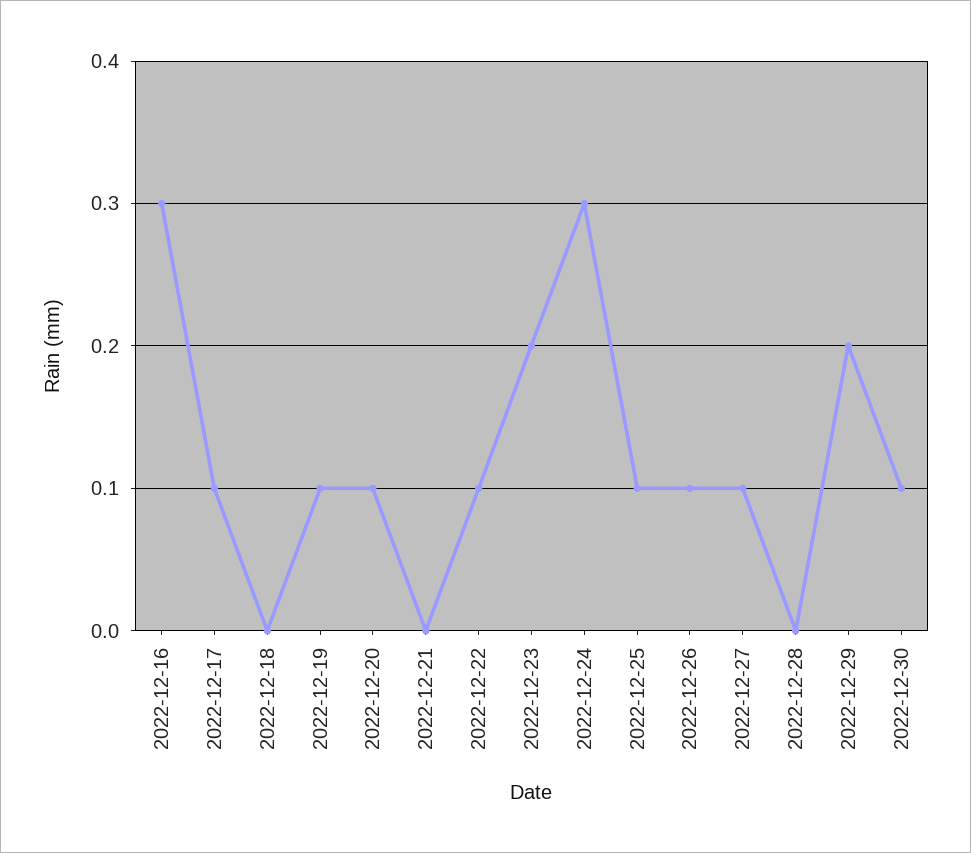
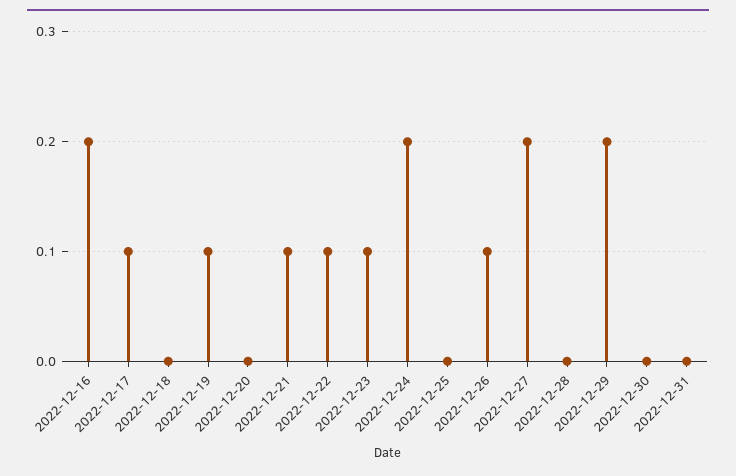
2022-12-16: 0.3 -> 0.2
2022-12-20: 0.1 -> 0
2022-12-21: 0 -> 0.1
2022-12-23: 0.2 -> 0.1
2022-12-24: 0.3 -> 0.2
2022-12-25: 0.1 -> 0
2022-12-27: 0.1 -> 0.2
2022-12-30: 0.1 -> 0
2022-12-31: none -> 0

